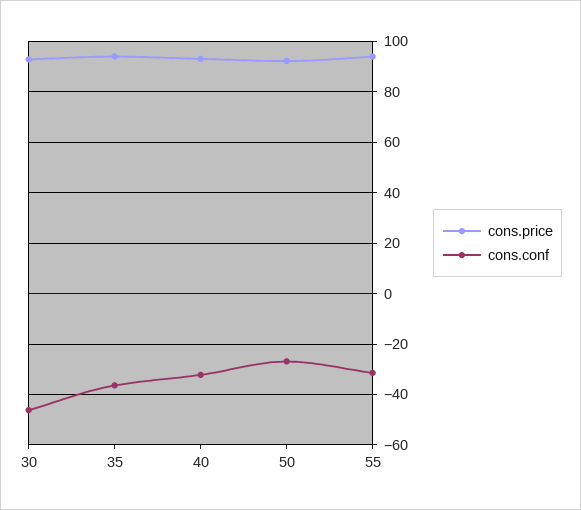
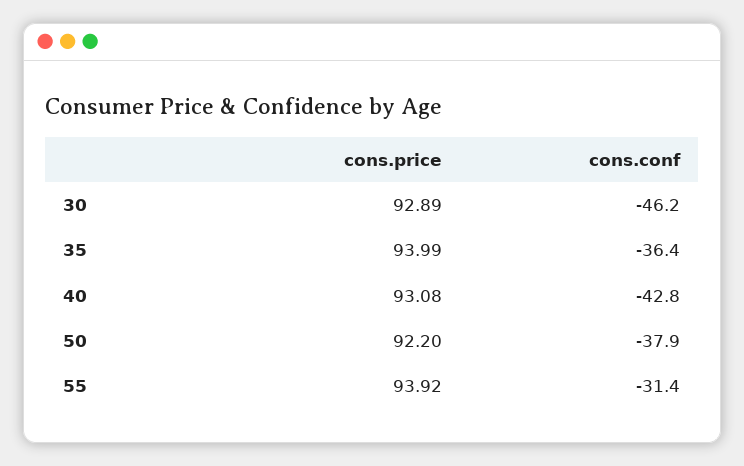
cons.conf, 40: -32.5 -> -42.8
cons.conf, 50: -27.5 -> -37.9

